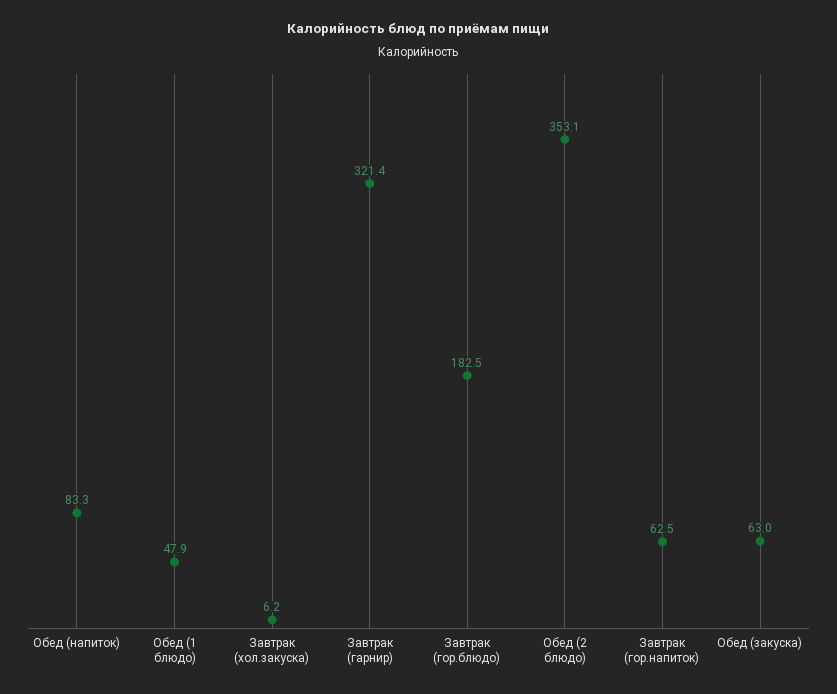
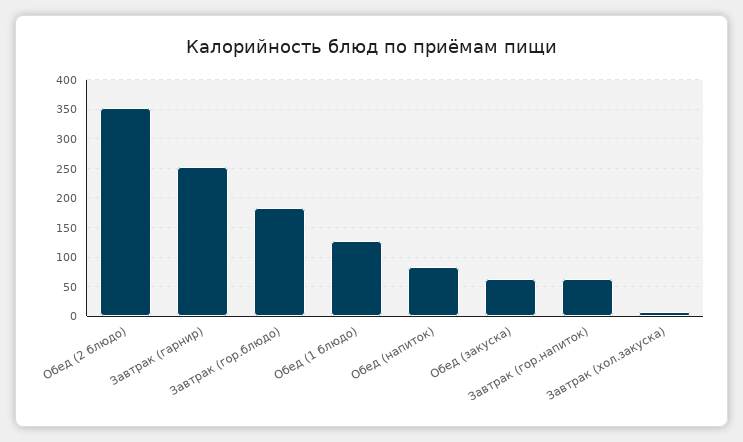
Обед (1 блюдо): 47.9 -> 125
Завтрак (гарнир): 321.4 -> 250

